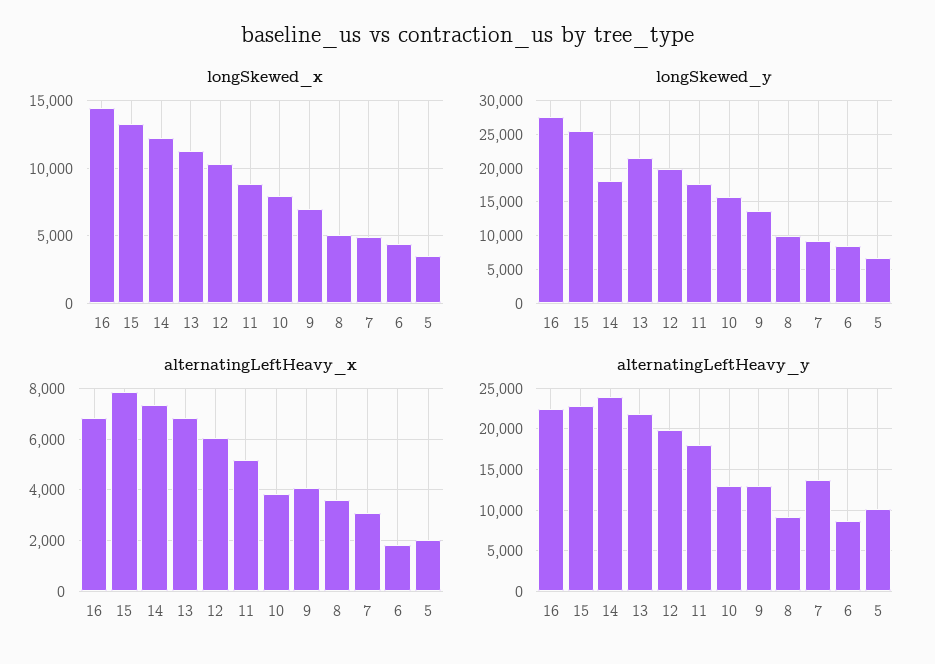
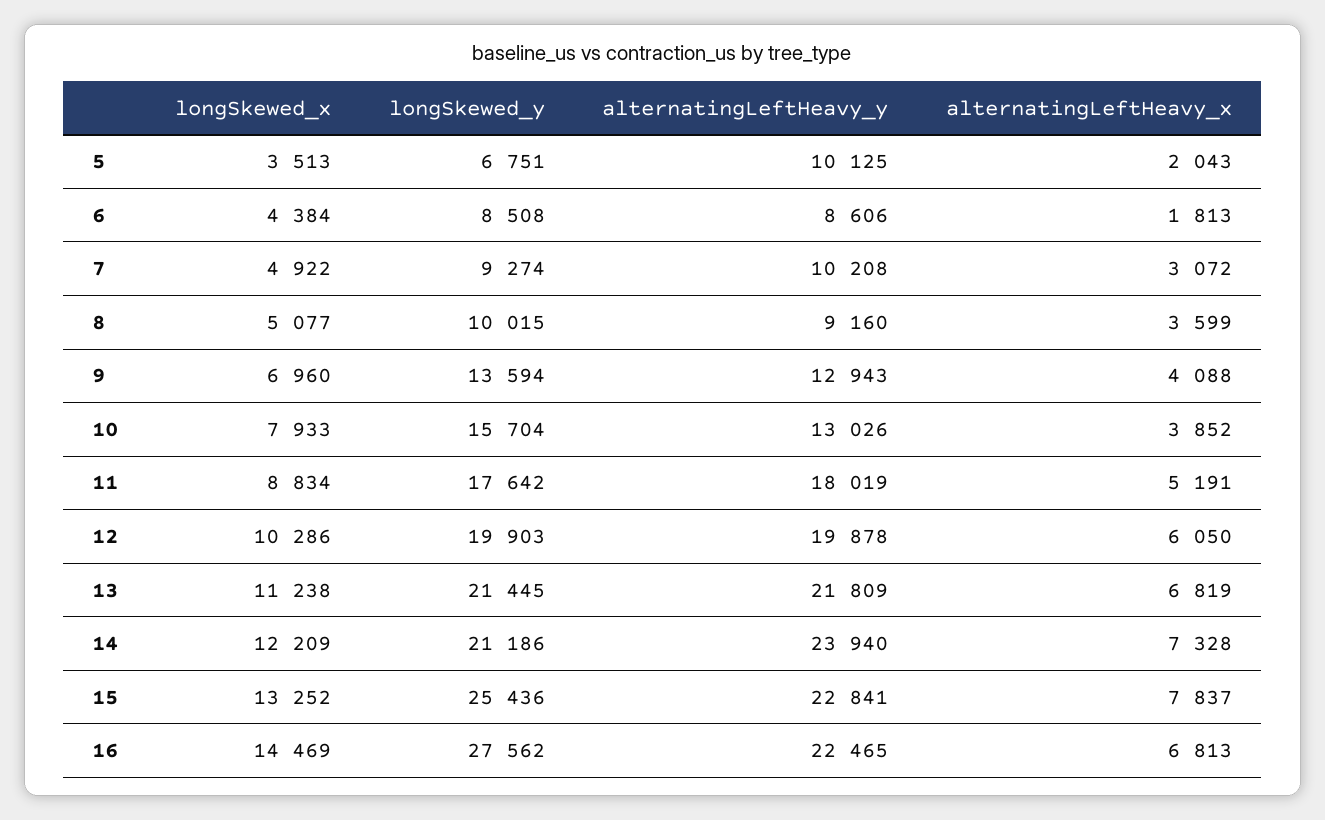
longSkewed_y, 14: 18000 -> 21186
alternatingLeftHeavy_y, 7: 14000 -> 10208

